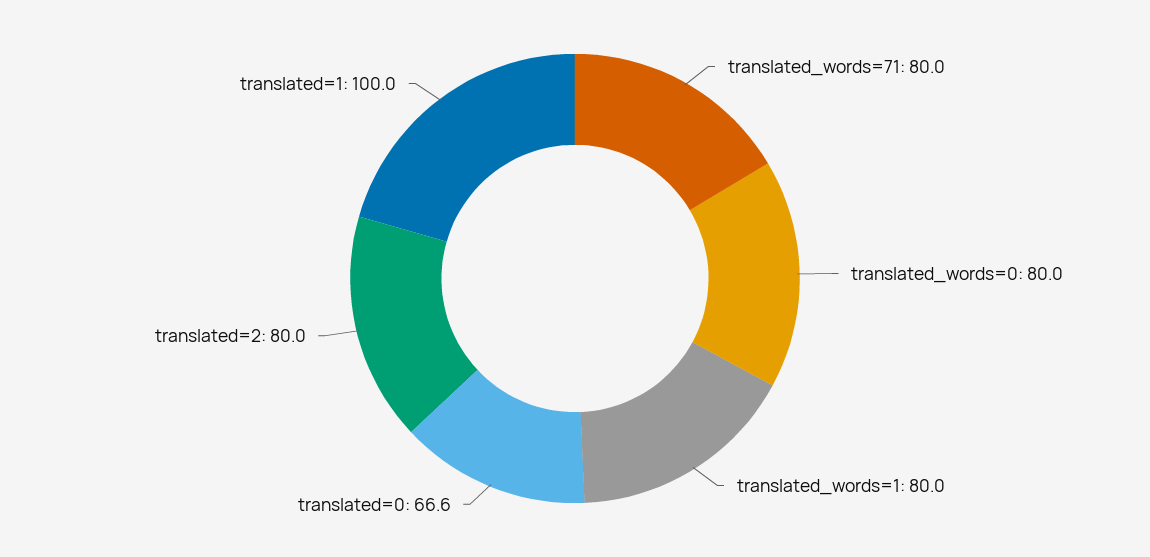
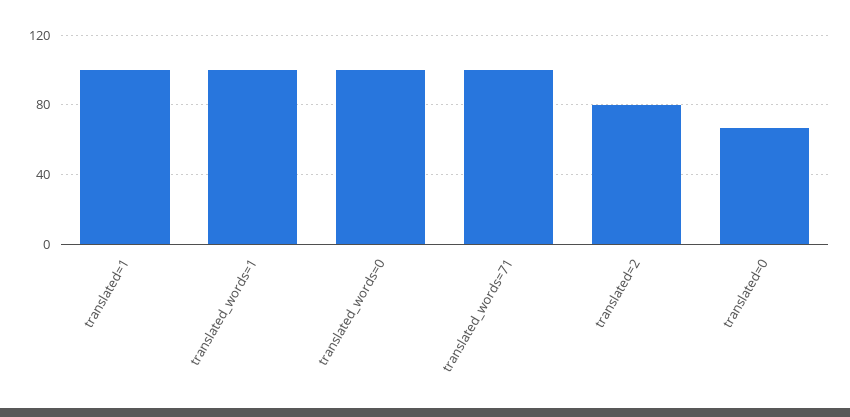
translated_words=71: 80 -> 100
translated_words=0: 80 -> 100
translated_words=1: 80 -> 100

